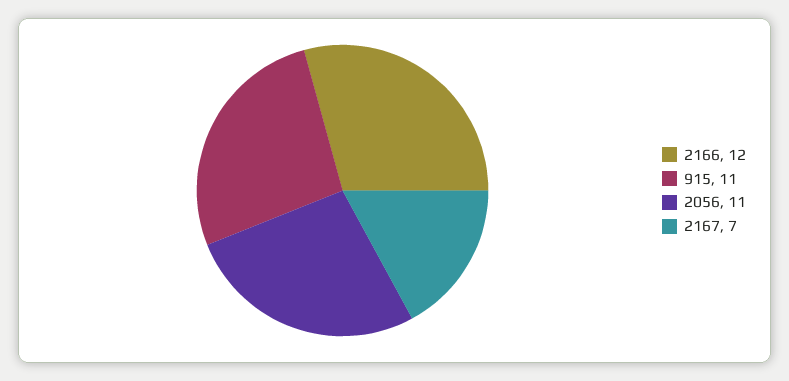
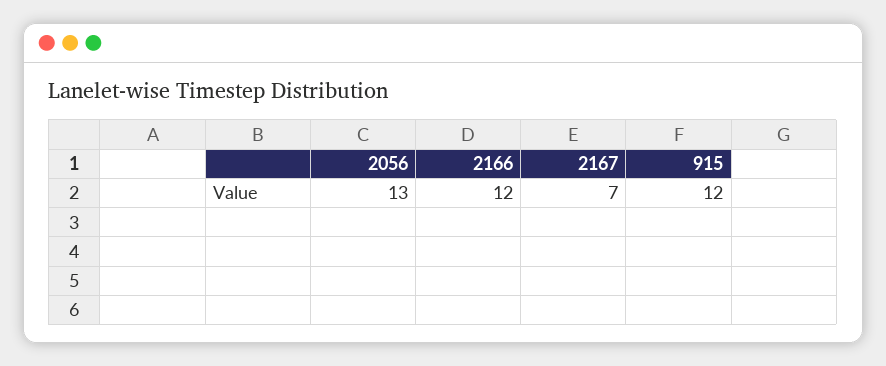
915: 11 -> 12
2056: 11 -> 13

